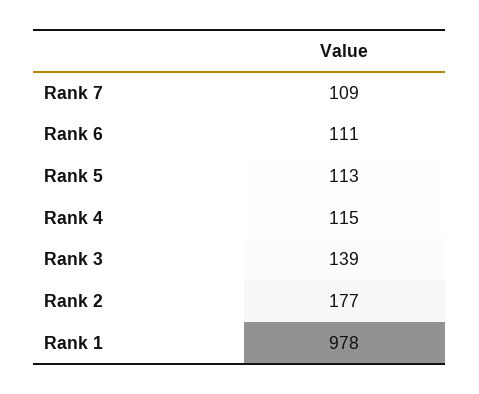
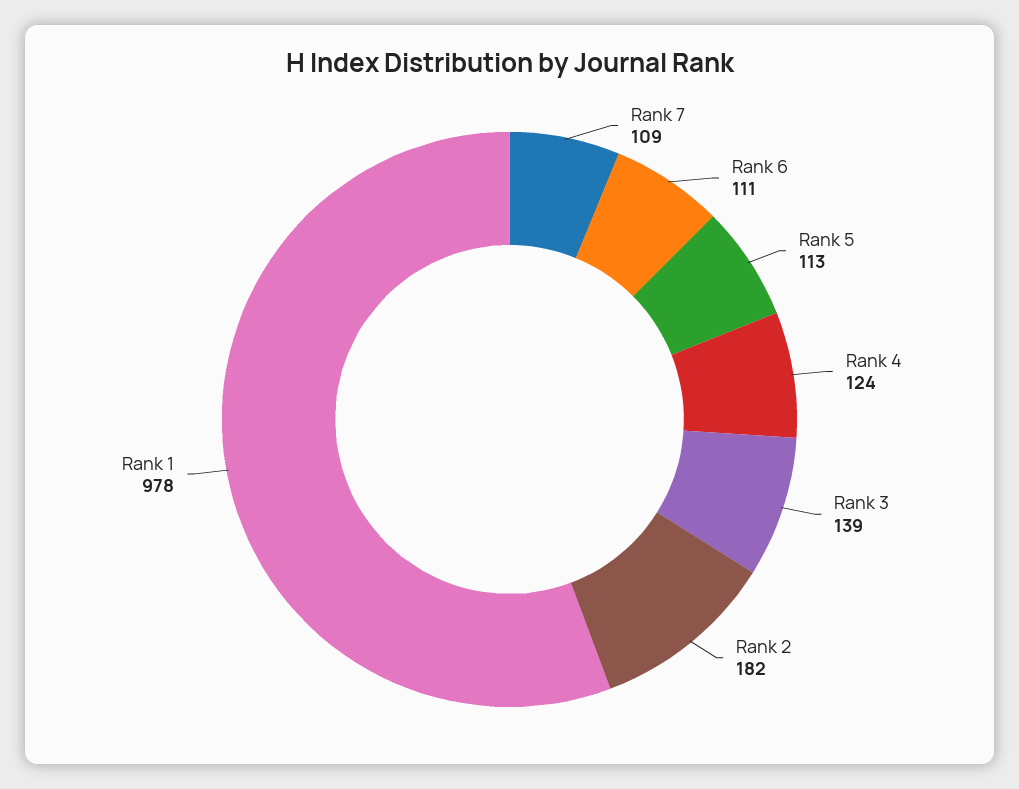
Rank 4: 115 -> 124
Rank 2: 177 -> 182

